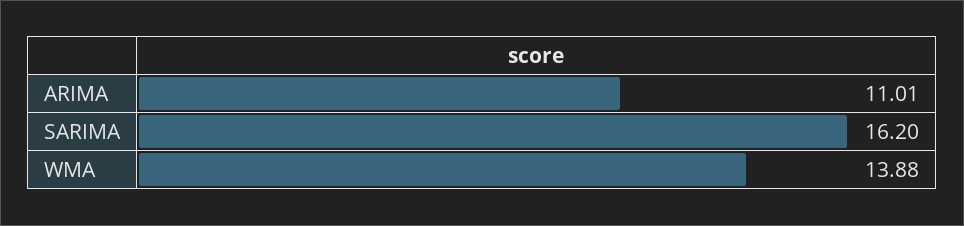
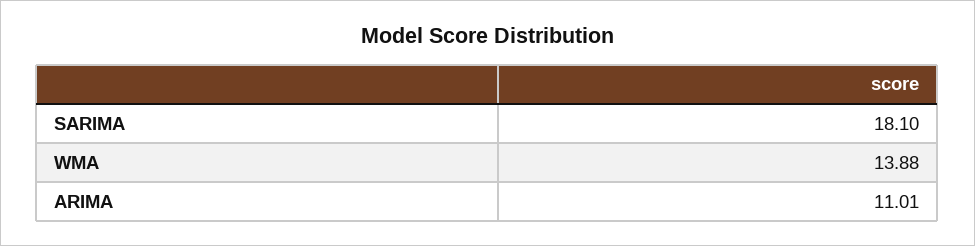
SARIMA: 16.2 -> 18.1

